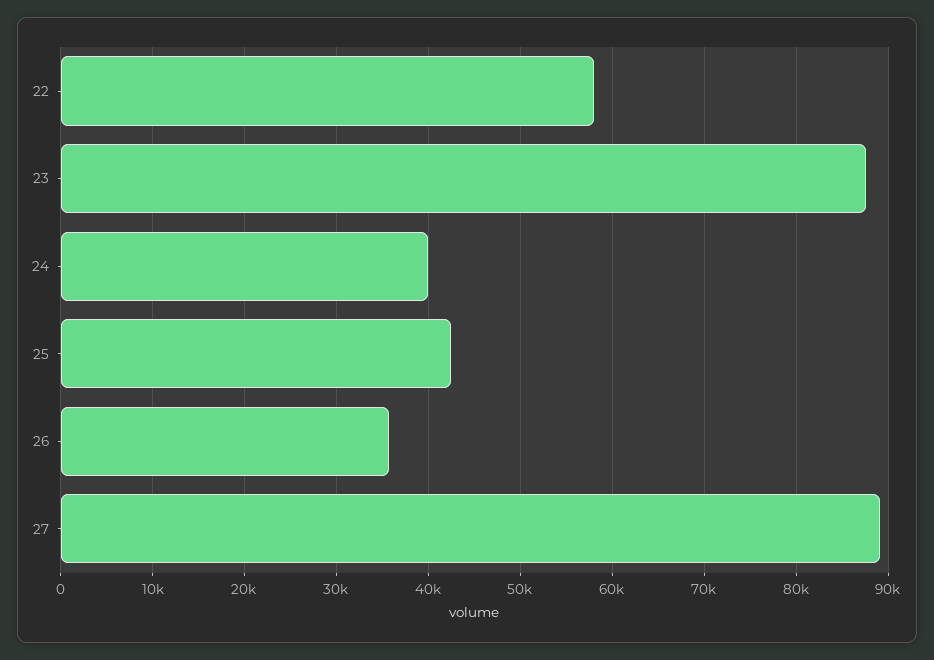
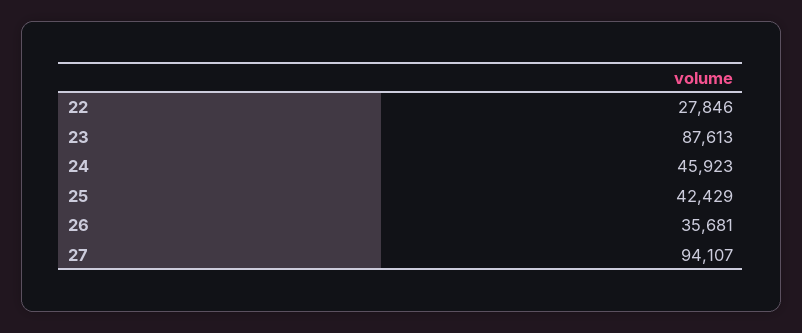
22: 58000 -> 27846
24: 40000 -> 45923
27: 89000 -> 94107

